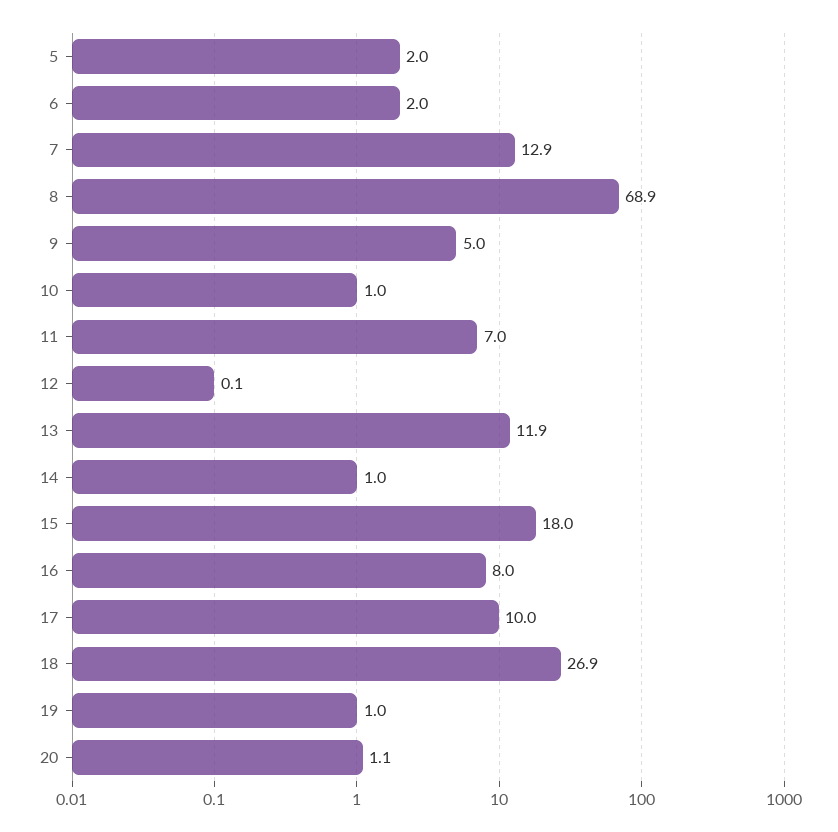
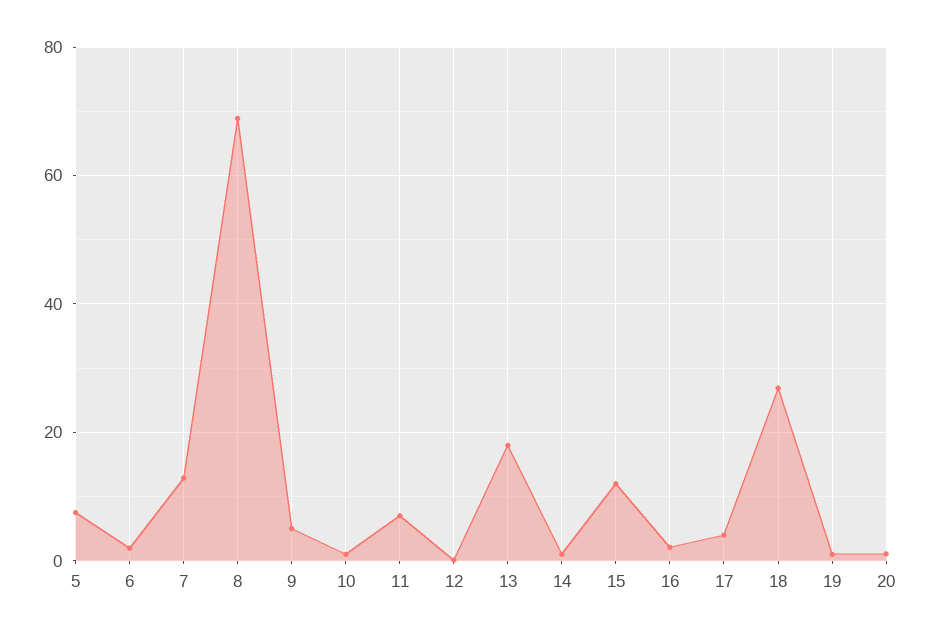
5: 2 -> 8
13: 11.9 -> 18
15: 18 -> 12
16: 8 -> 2
17: 10 -> 4

